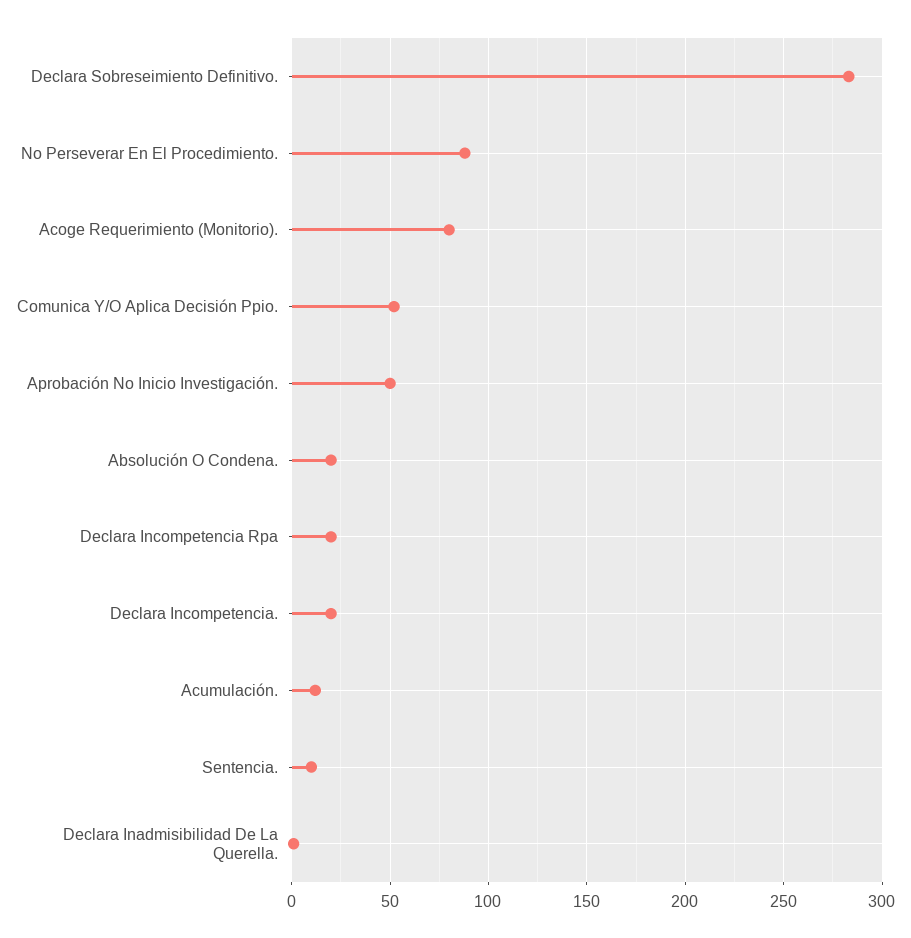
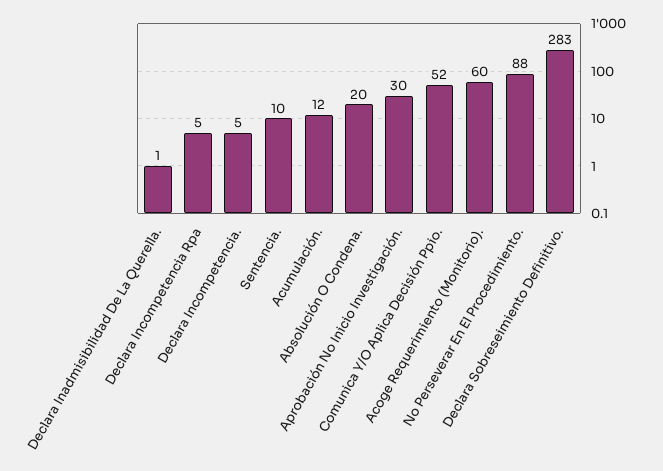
Acoge Requerimiento (Monitorio).: 80 -> 60
Aprobación No Inicio Investigación.: 50 -> 30
Declara Incompetencia Rpa: 20 -> 5
Declara Incompetencia.: 20 -> 5

